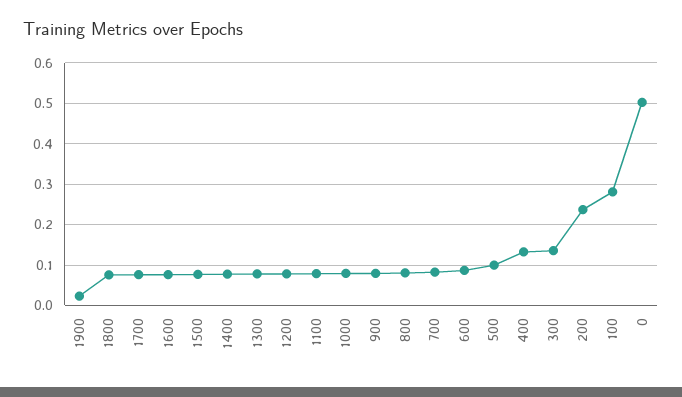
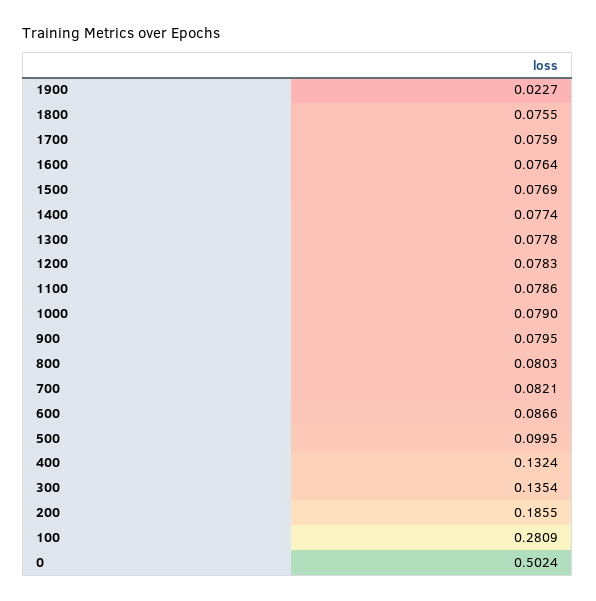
200: 0.24 -> 0.1855

